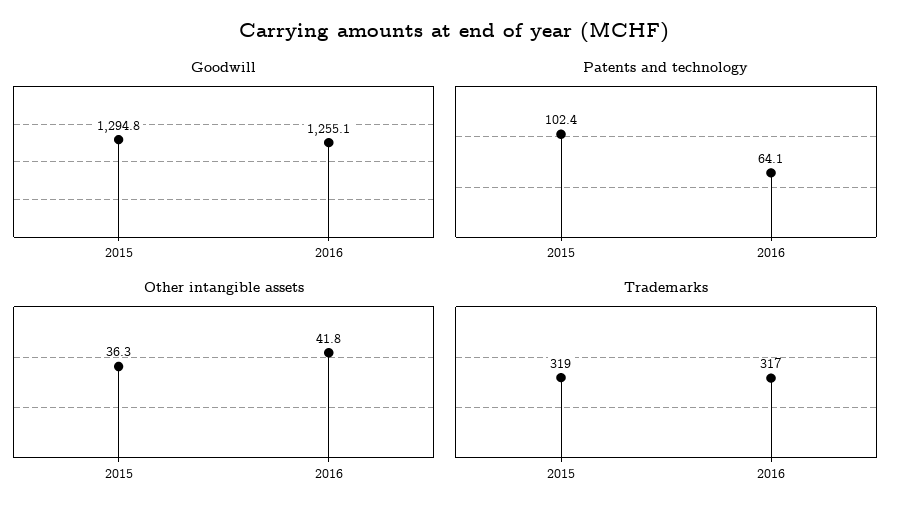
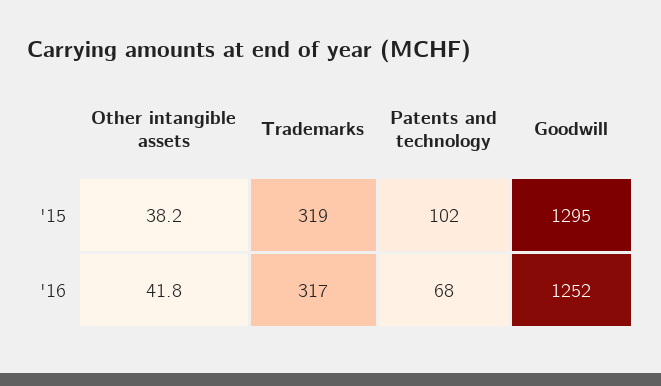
Goodwill, 2016: 1255.1 -> 1252
Patents and technology, 2016: 64.1 -> 68
Other intangible assets, 2015: 36.3 -> 38.2

